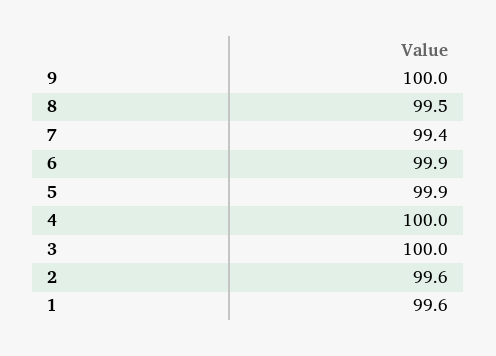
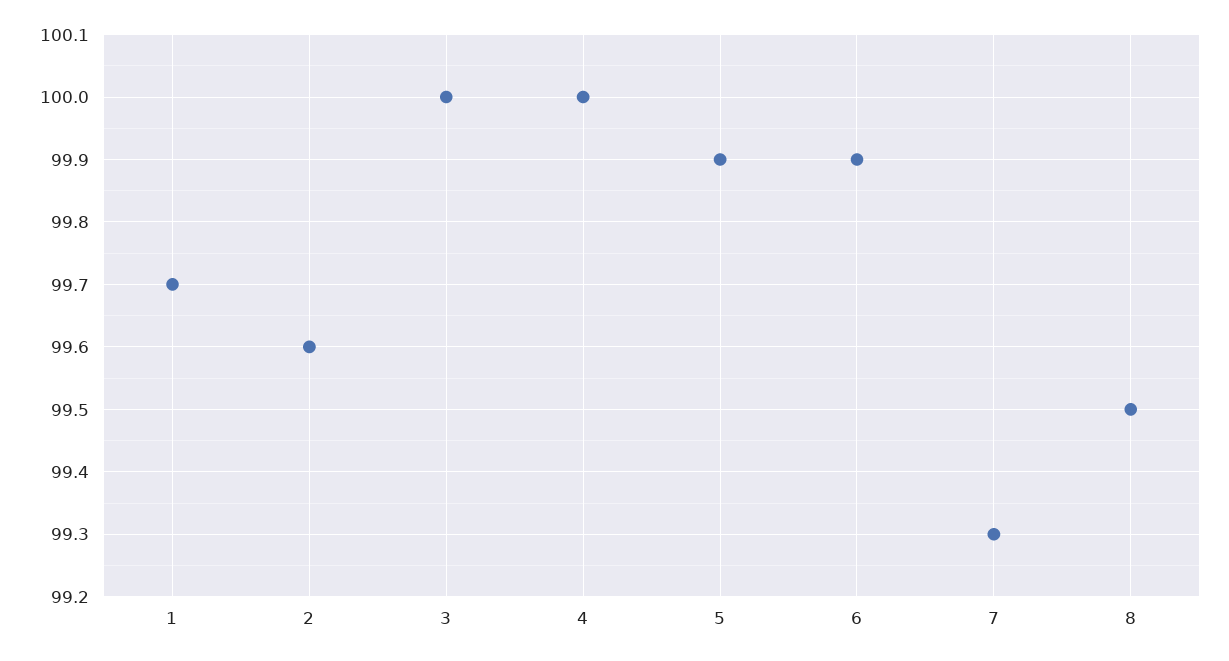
9: 100 -> none
7: 99.4 -> 99.3
1: 99.6 -> 99.7

